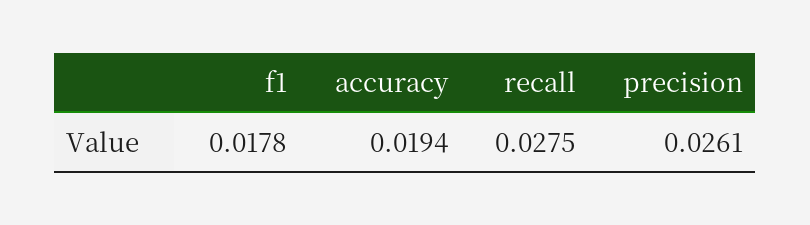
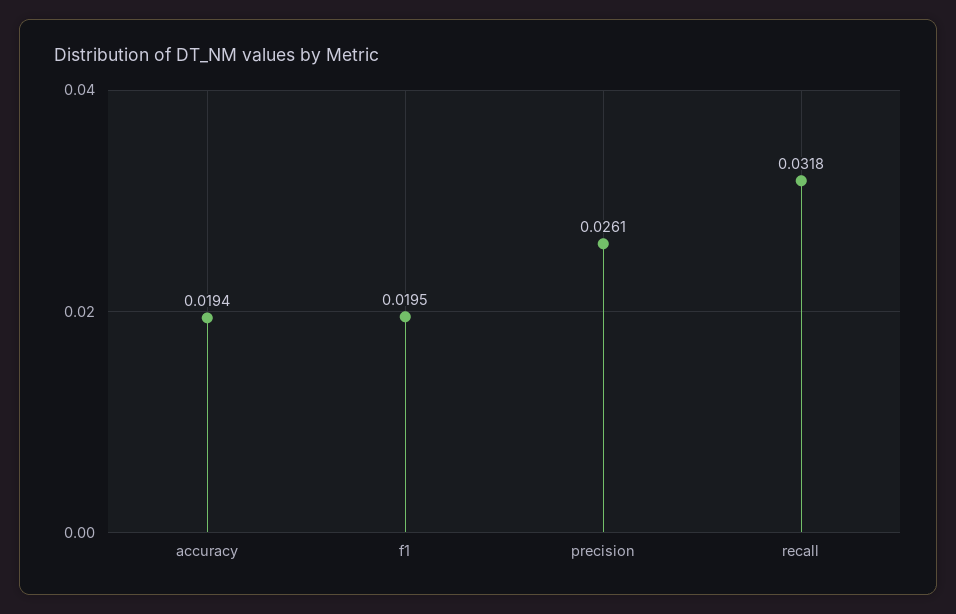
f1: 0.0178 -> 0.0195
recall: 0.0275 -> 0.0318

